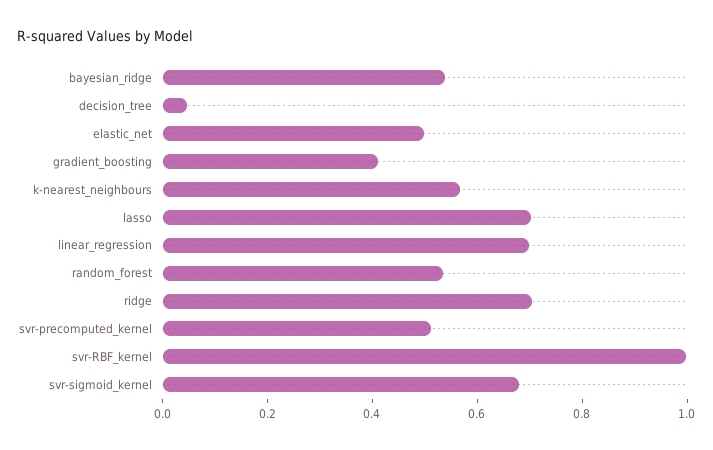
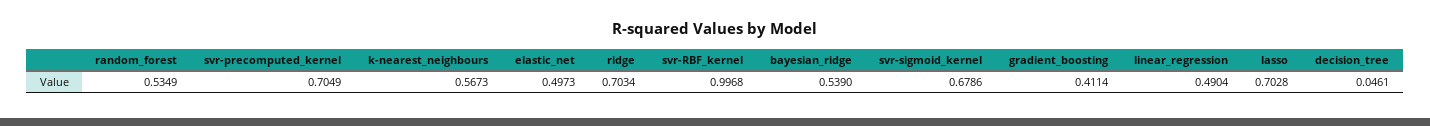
linear_regression: 0.7 -> 0.4904
svr-precomputed_kernel: 0.5 -> 0.7049

